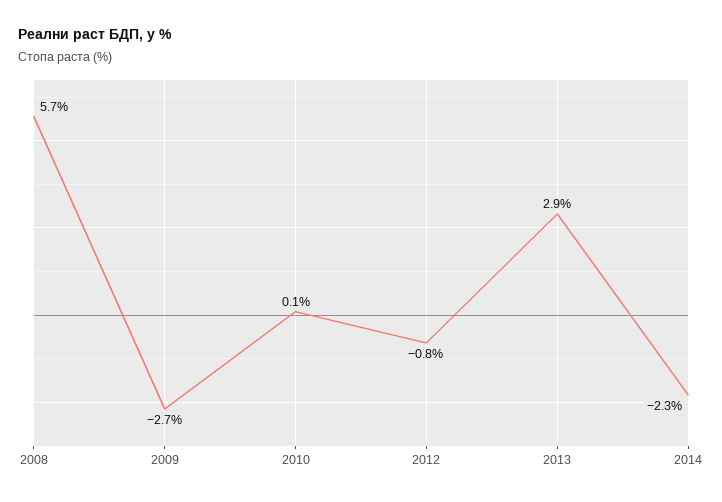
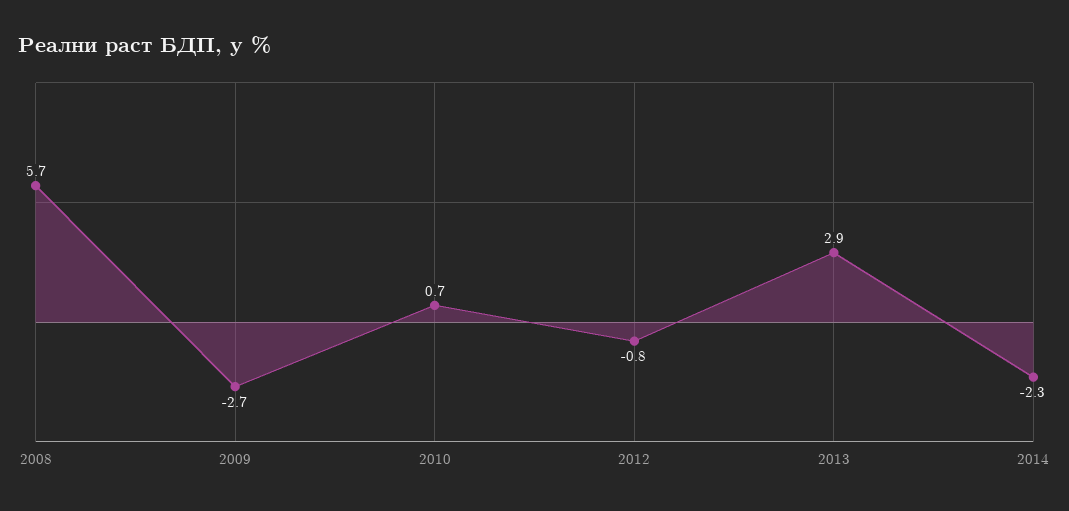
2010: 0.1 -> 0.7

